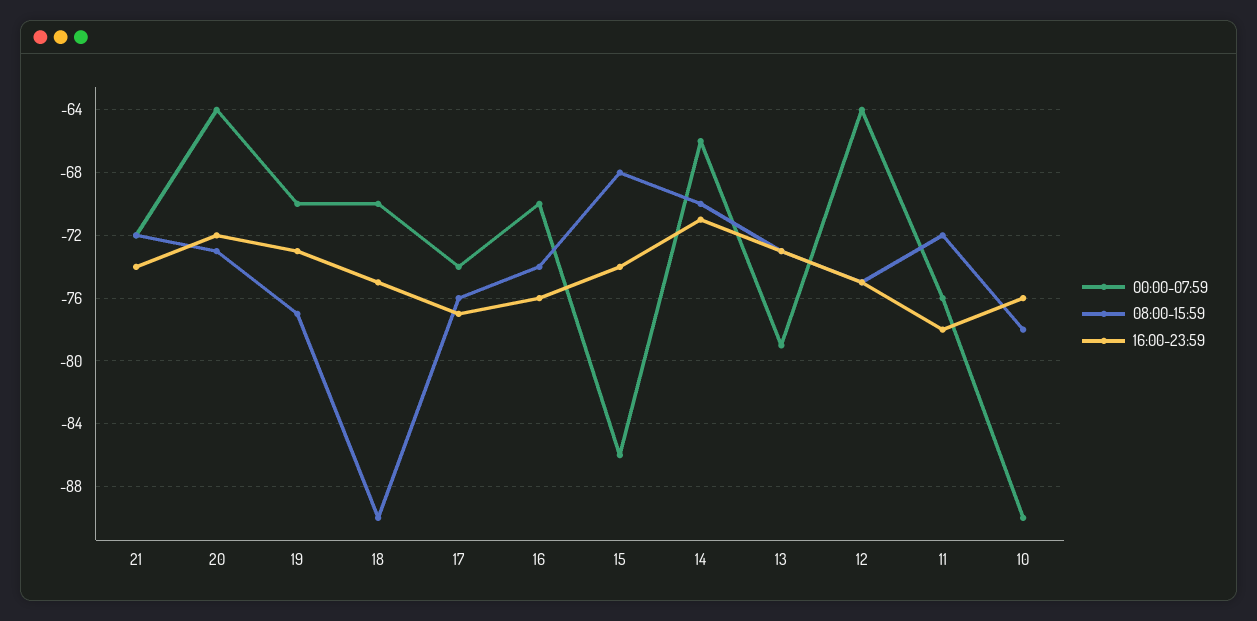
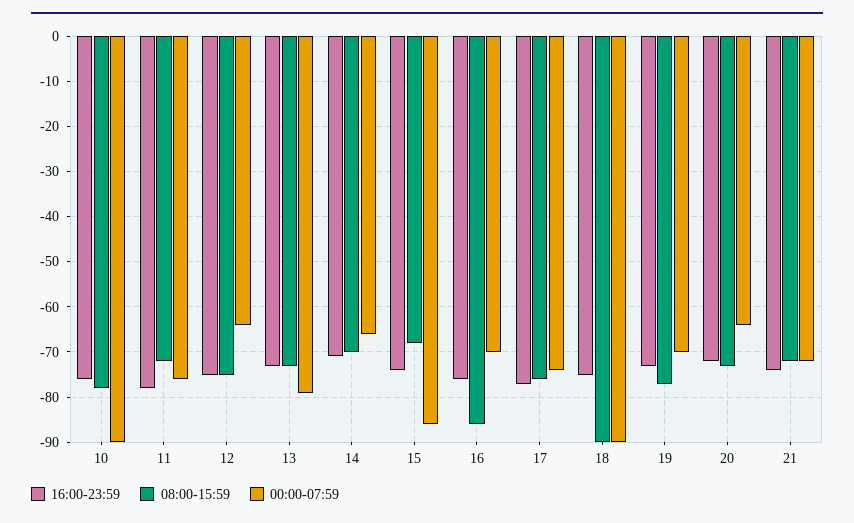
00:00-07:59, 18: -70 -> -90
08:00-15:59, 16: -74 -> -85

